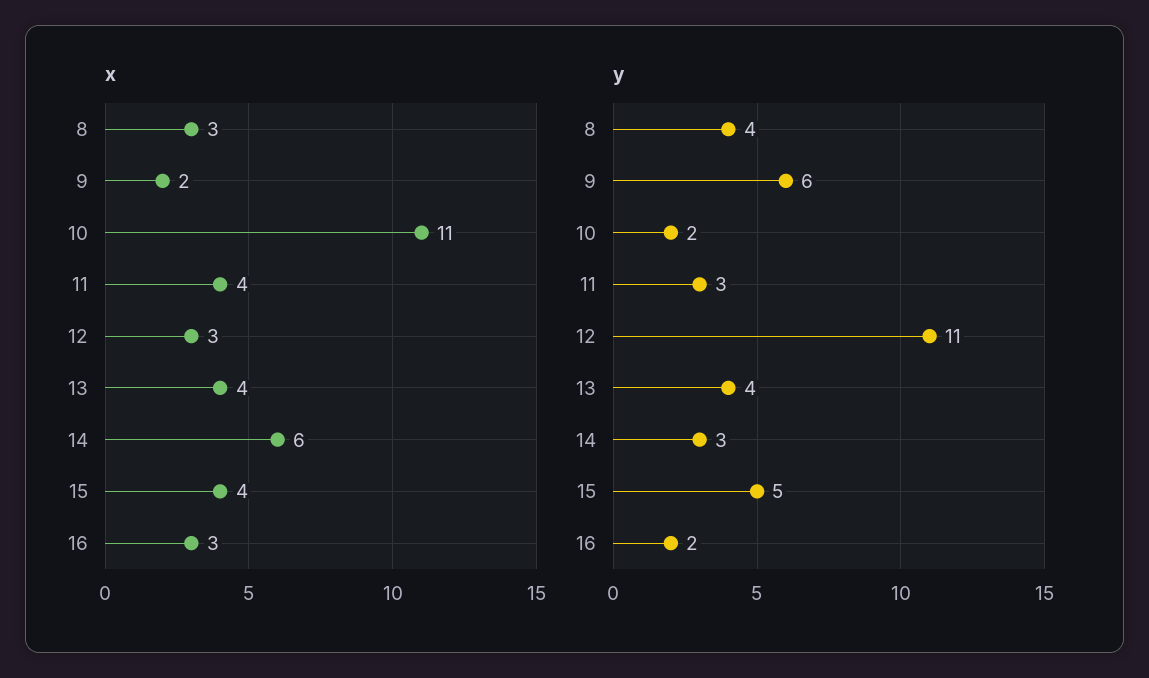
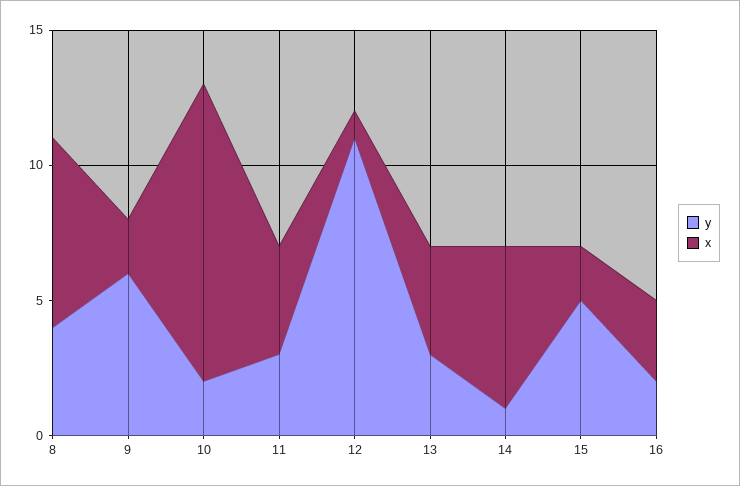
x, 8: 3 -> 7
x, 12: 3 -> 1
x, 15: 4 -> 2
y, 13: 4 -> 3
y, 14: 3 -> 1

